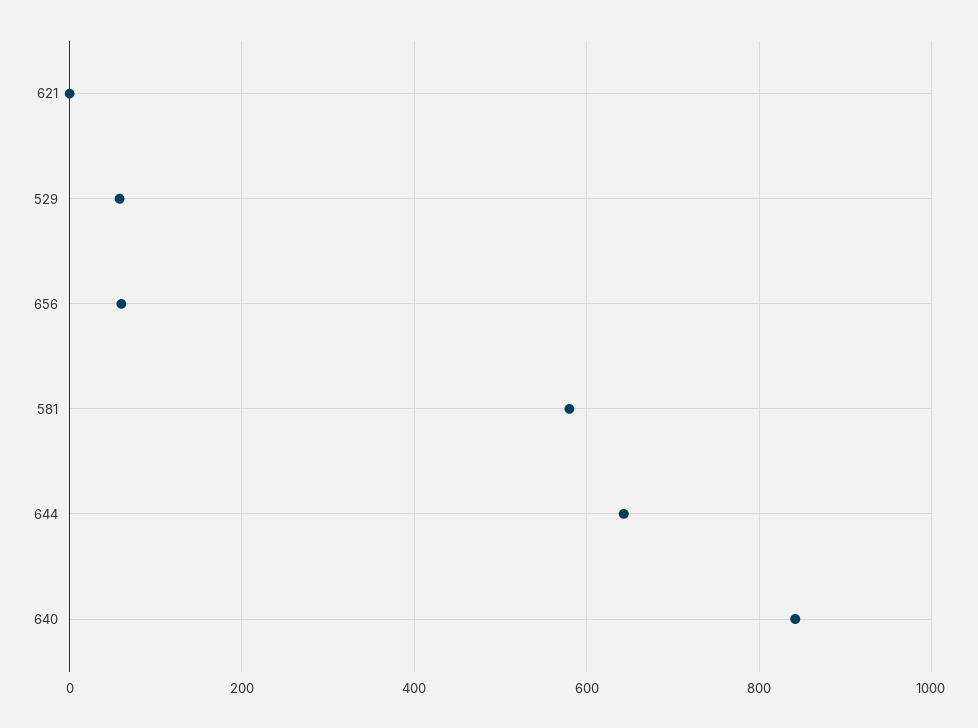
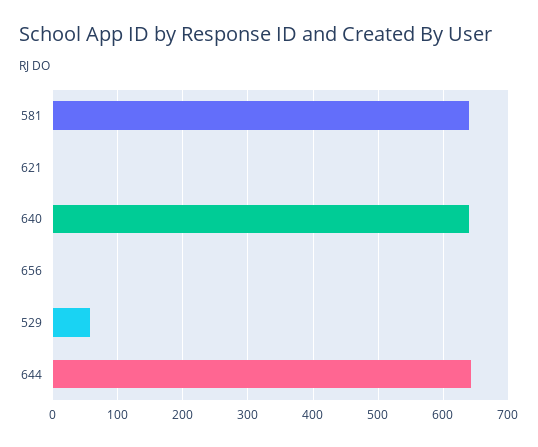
656: 60 -> 0
581: 580 -> 640
640: 840 -> 640

